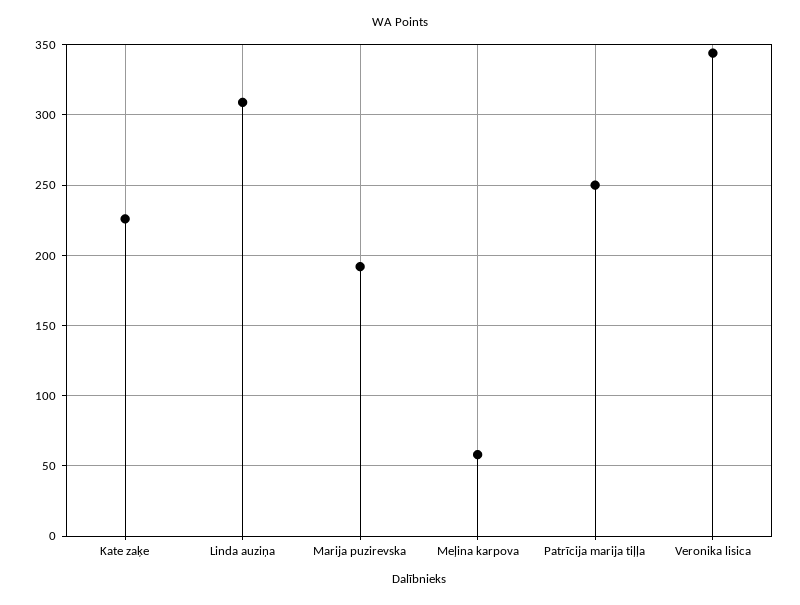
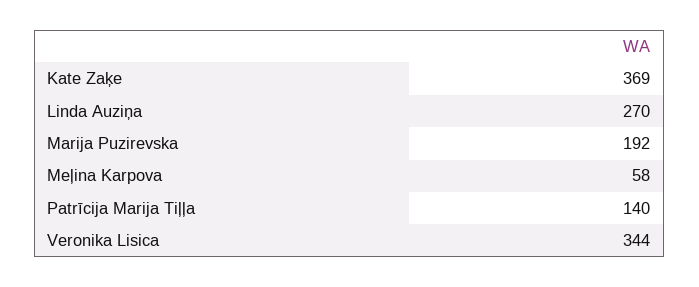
Kate zaķe: 225 -> 369
Linda auziņa: 310 -> 270
Patrīcija marija tiļļa: 250 -> 140

